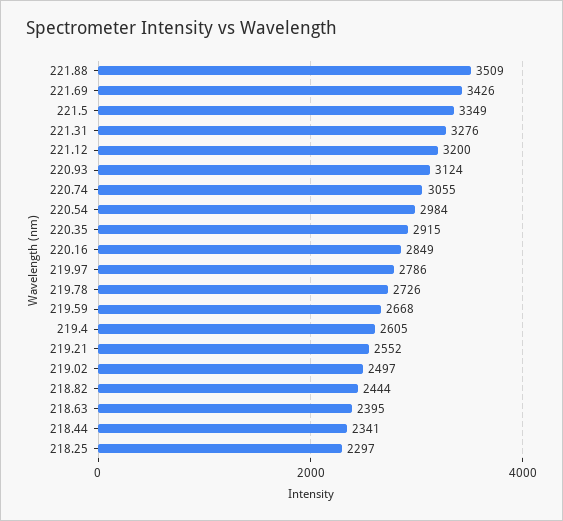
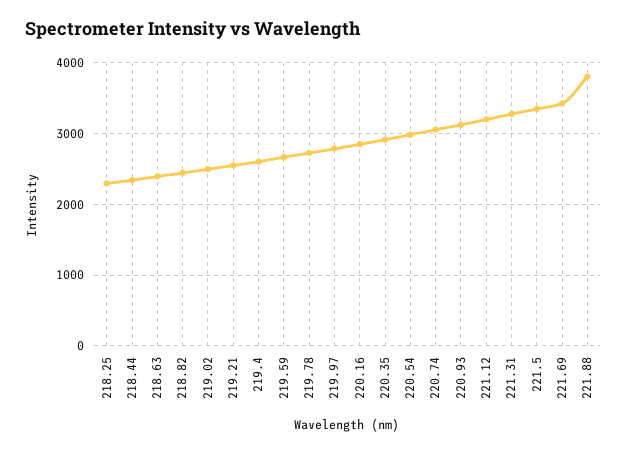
221.88: 3509 -> 3800

